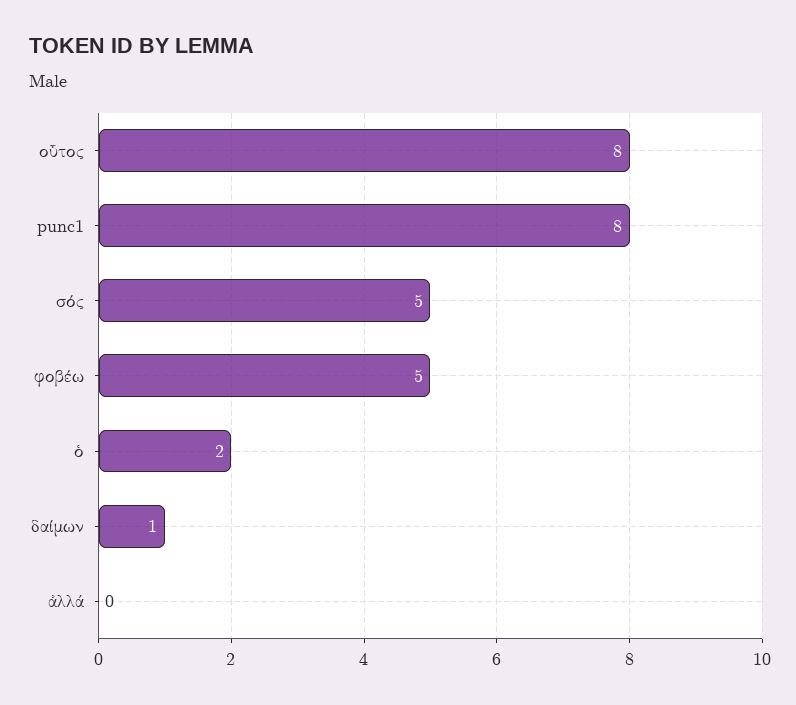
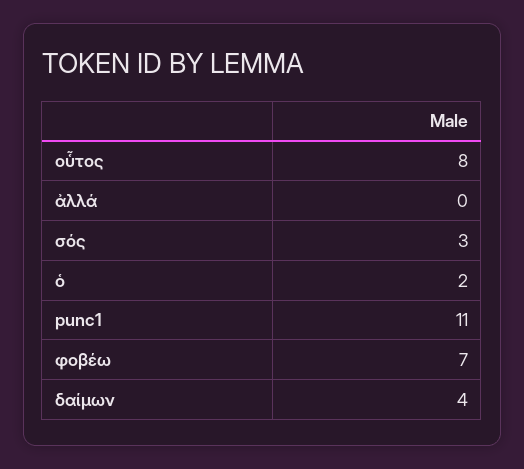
punc1: 8 -> 11
σός: 5 -> 3
φοβέω: 5 -> 7
δαίμων: 1 -> 4

